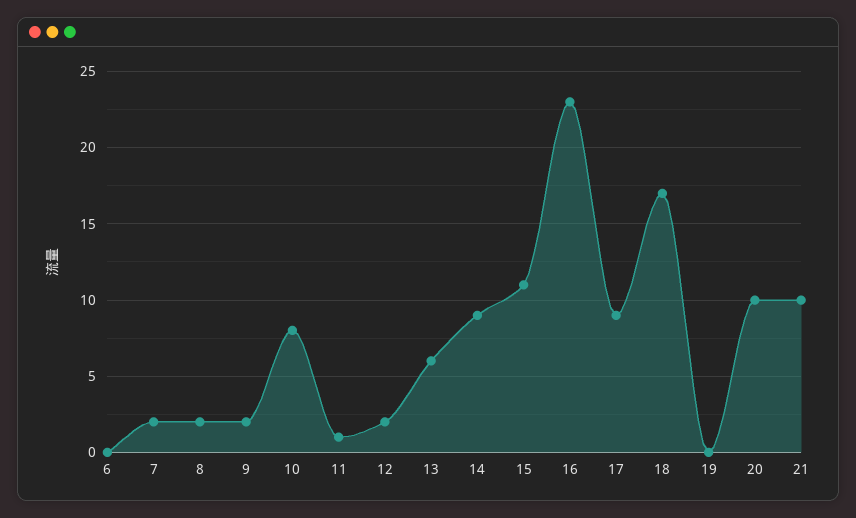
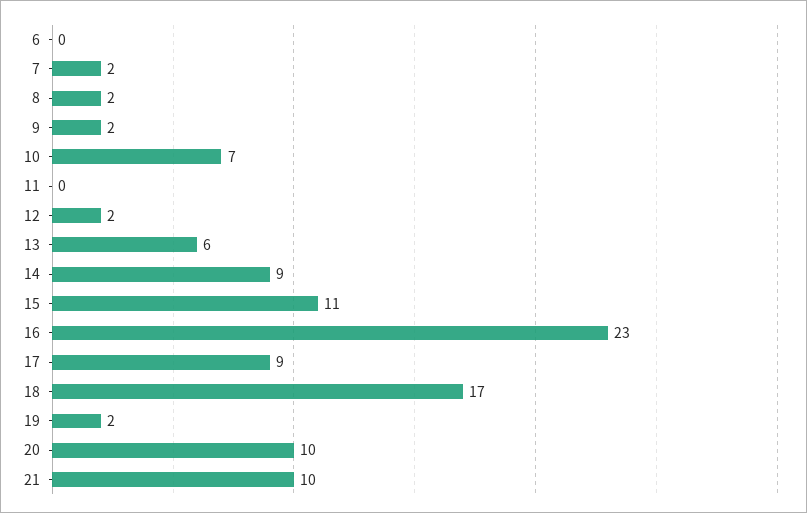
10: 8 -> 7
11: 1 -> 0
19: 0 -> 2

